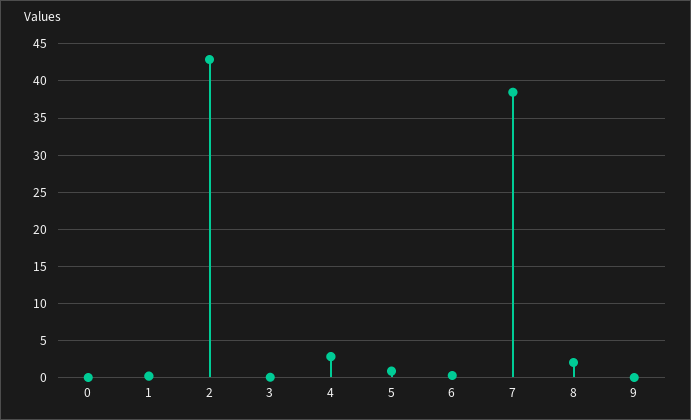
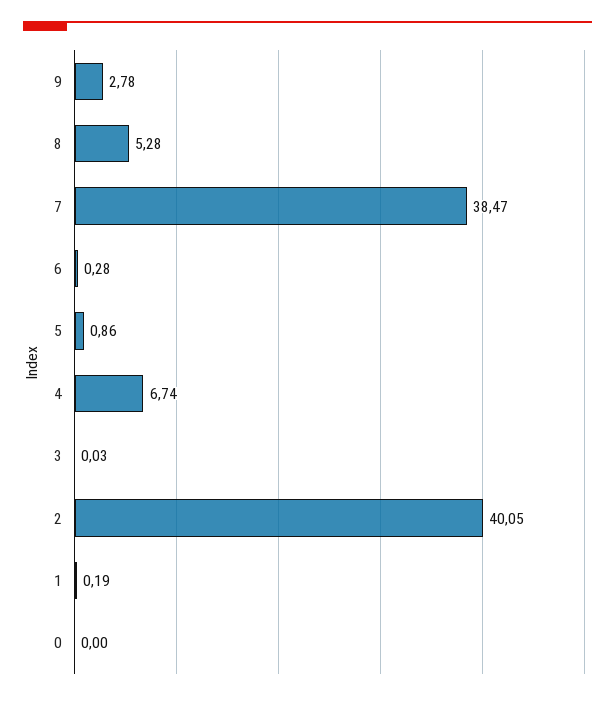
2: 43 -> 40.05
4: 3 -> 6.74
8: 2 -> 5.28
9: 0 -> 2.78

